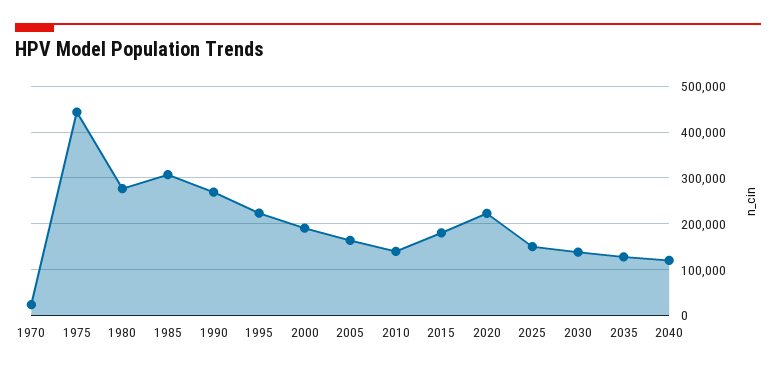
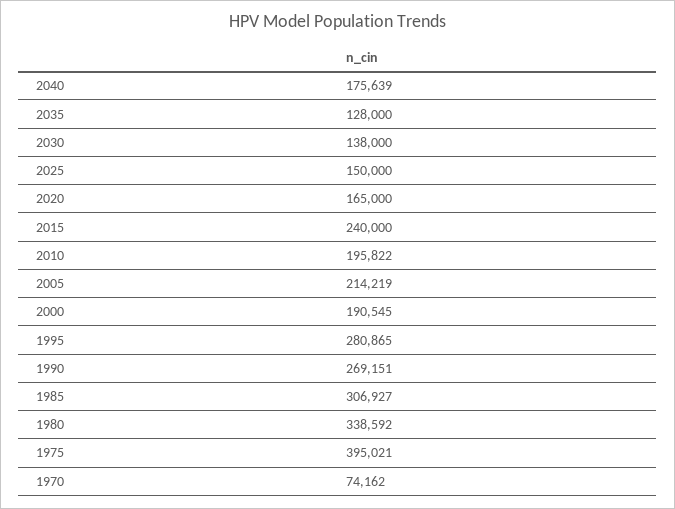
1970: 20000 -> 74162
1975: 440000 -> 395021
1980: 280000 -> 338592
1995: 220000 -> 280865
2005: 160000 -> 214219
2010: 140000 -> 195822
2015: 180000 -> 240000
2020: 220000 -> 165000
2040: 120000 -> 175639

